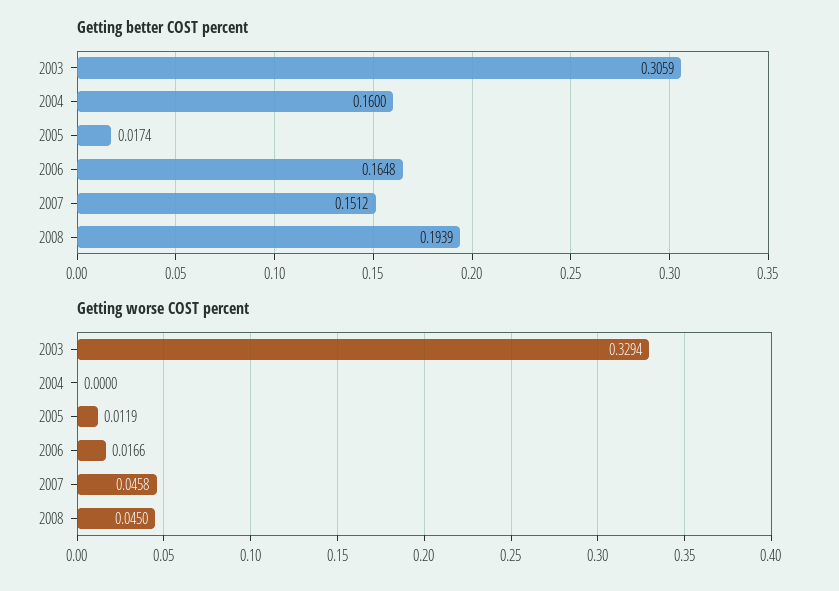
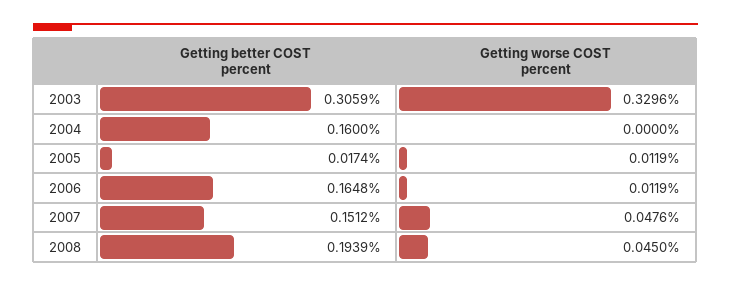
Getting worse COST percent, 2003: 0.3294 -> 0.3296
Getting worse COST percent, 2006: 0.0166 -> 0.0119
Getting worse COST percent, 2007: 0.0458 -> 0.0476

